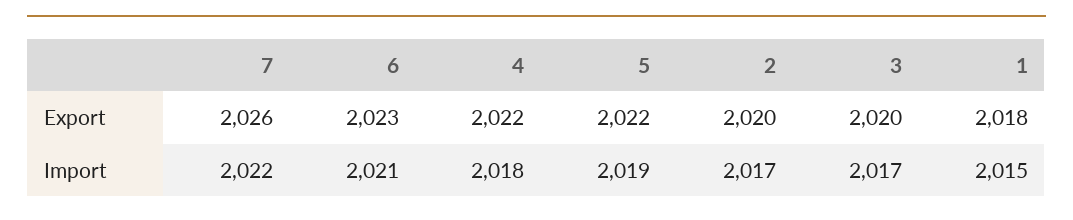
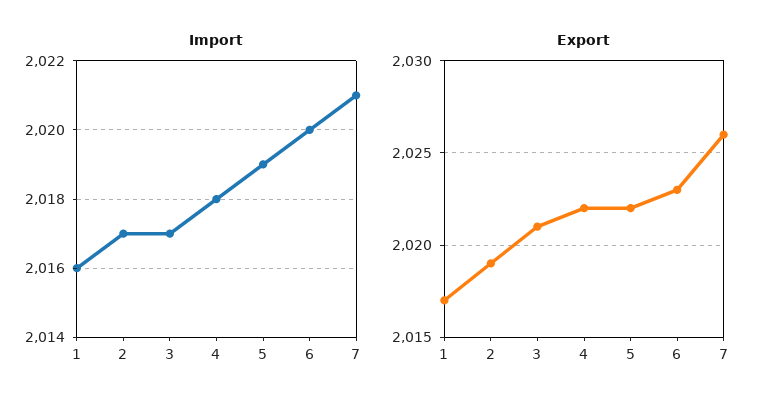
Export, 2: 2020 -> 2019
Export, 3: 2020 -> 2021
Export, 1: 2018 -> 2017
Import, 7: 2022 -> 2021
Import, 6: 2021 -> 2020
Import, 1: 2015 -> 2016

